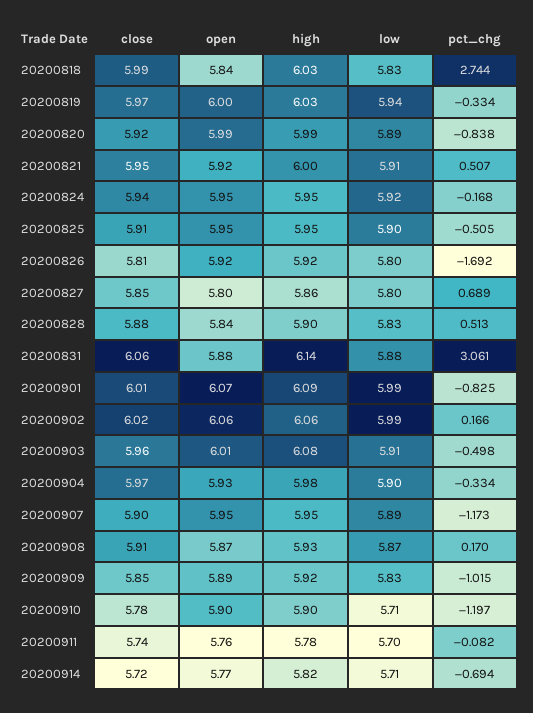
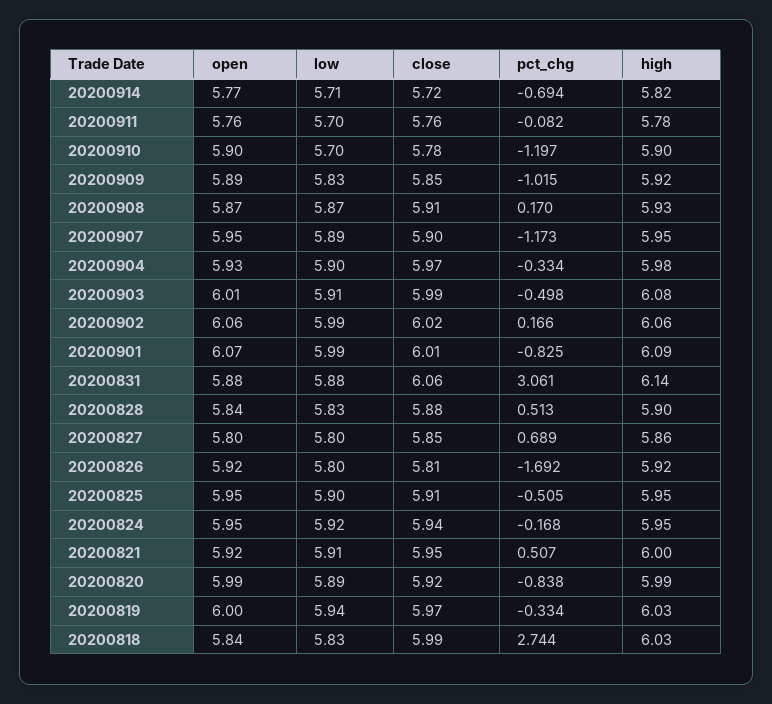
close, 20200903: 5.96 -> 5.99
low, 20200910: 5.71 -> 5.7
close, 20200911: 5.74 -> 5.76

